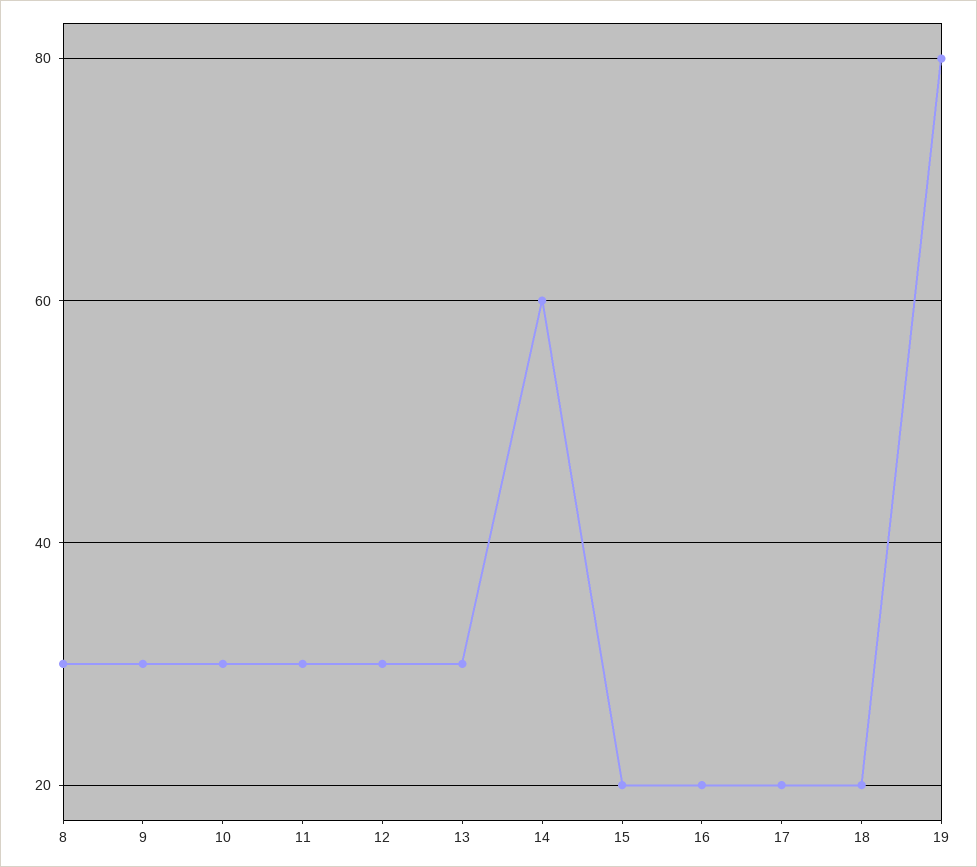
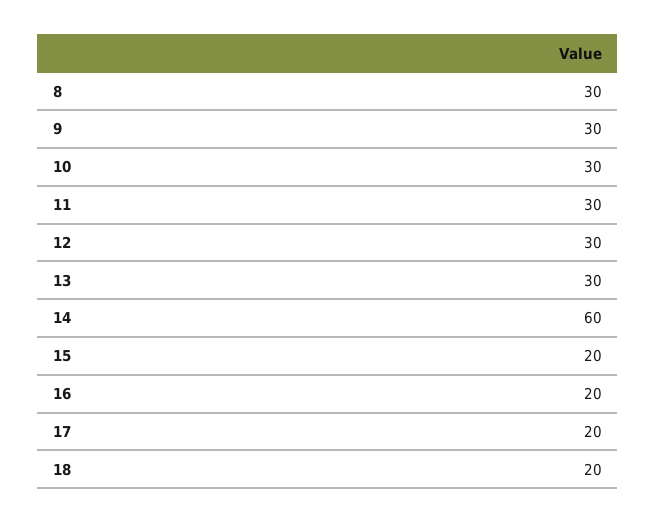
19: 80 -> none

